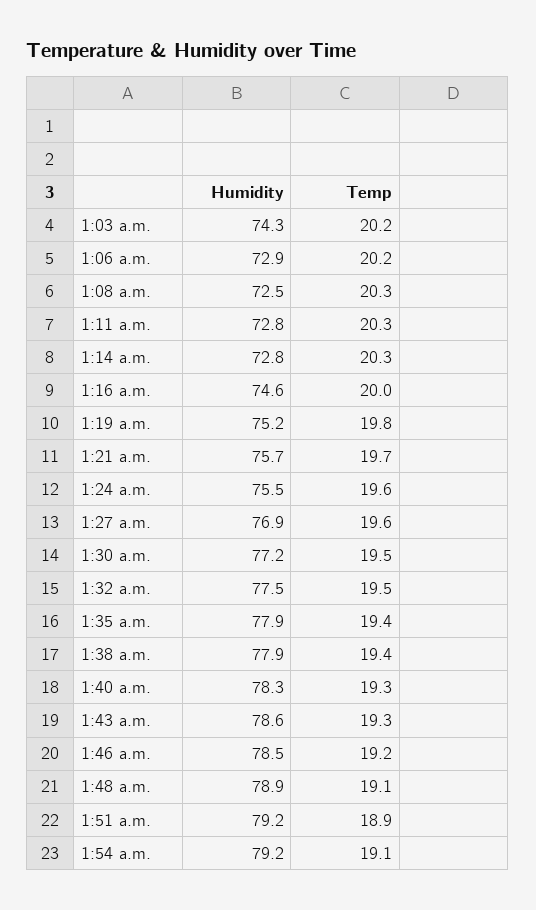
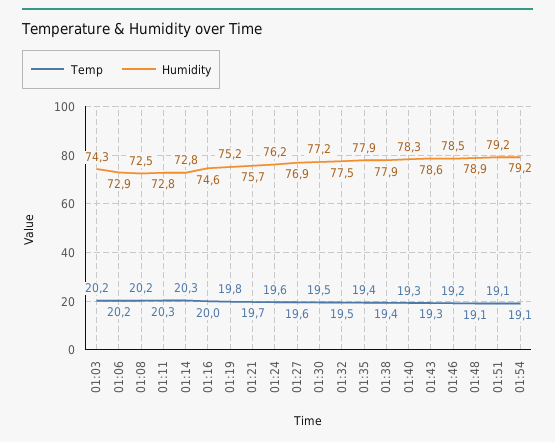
Temp, 1:08 a.m.: 20.3 -> 20.2
Humidity, 1:24 a.m.: 75.5 -> 76.2
Temp, 1:51 a.m.: 18.9 -> 19.1

